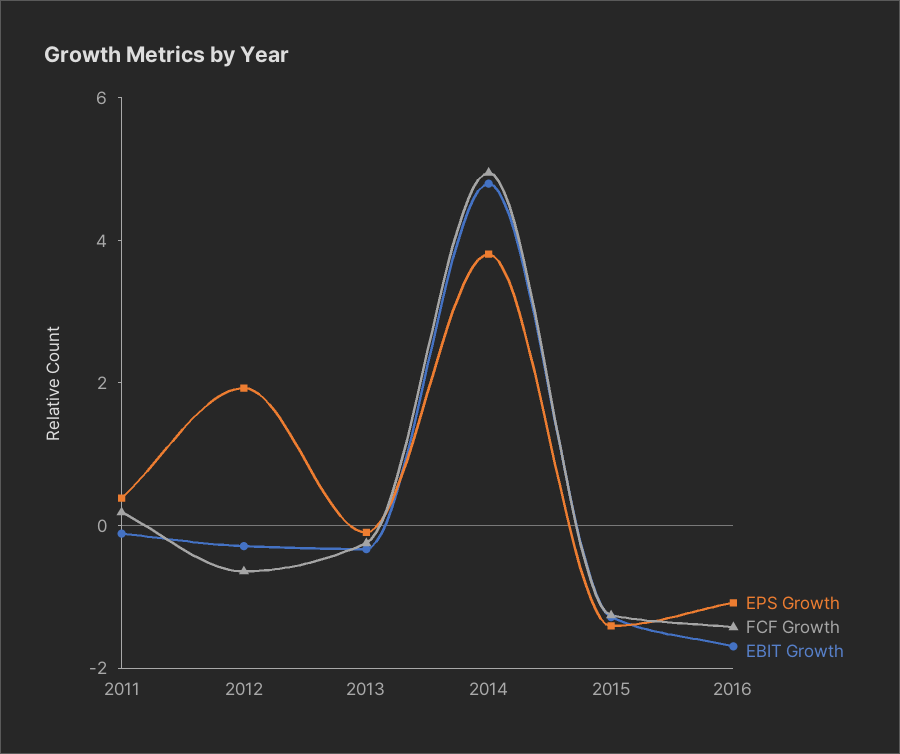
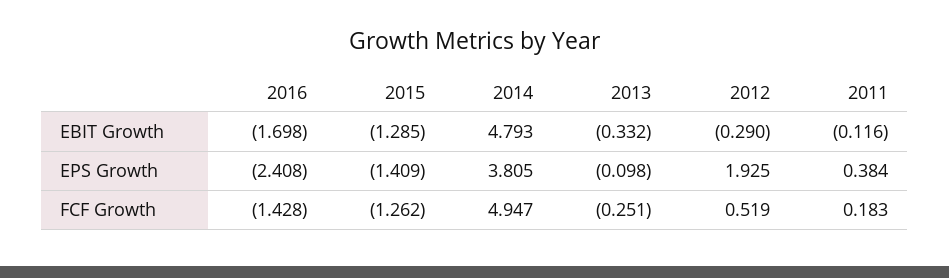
FCF Growth, 2012: -0.5 -> 0.519
EPS Growth, 2016: -1 -> -2.408

